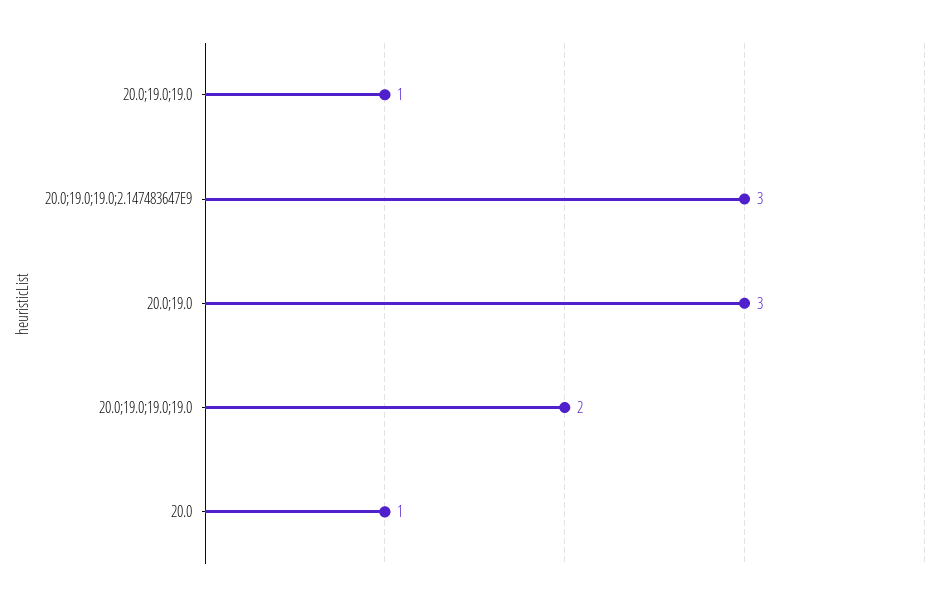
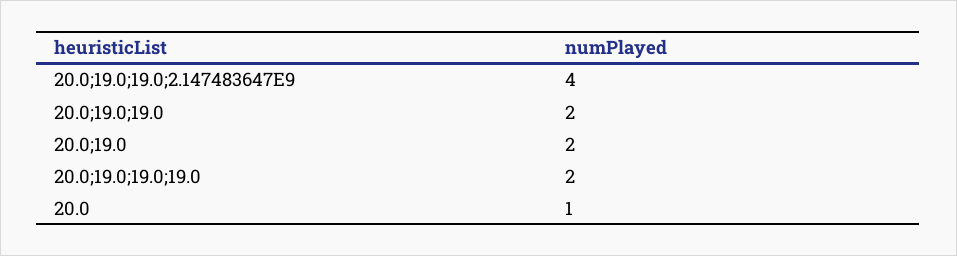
20.0;19.0;19.0: 1 -> 2
20.0;19.0;19.0;2.147483647E9: 3 -> 4
20.0;19.0: 3 -> 2

